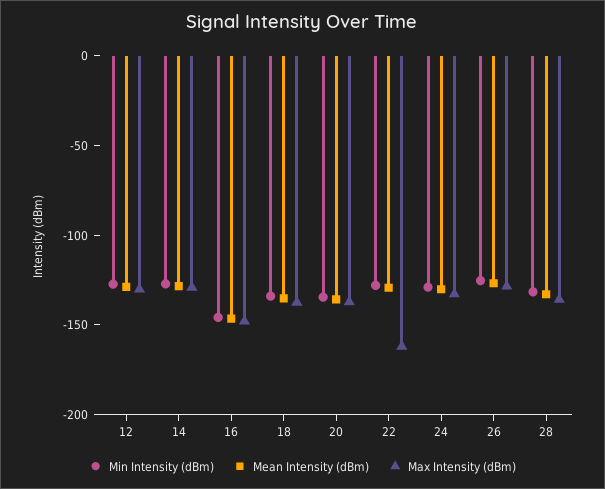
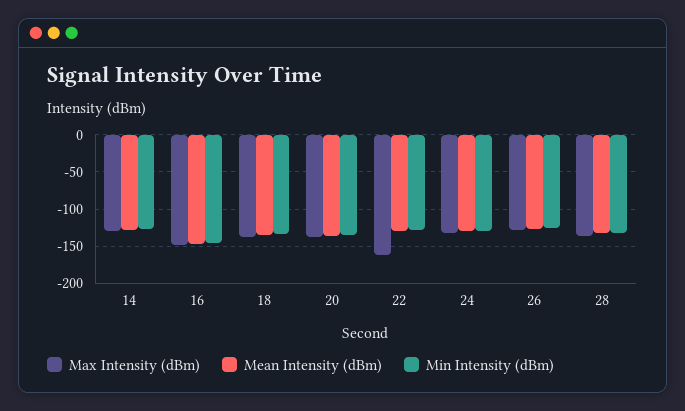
Min Intensity (dBm), 12: -130 -> none
Mean Intensity (dBm), 12: -130 -> none
Max Intensity (dBm), 12: -130 -> none

